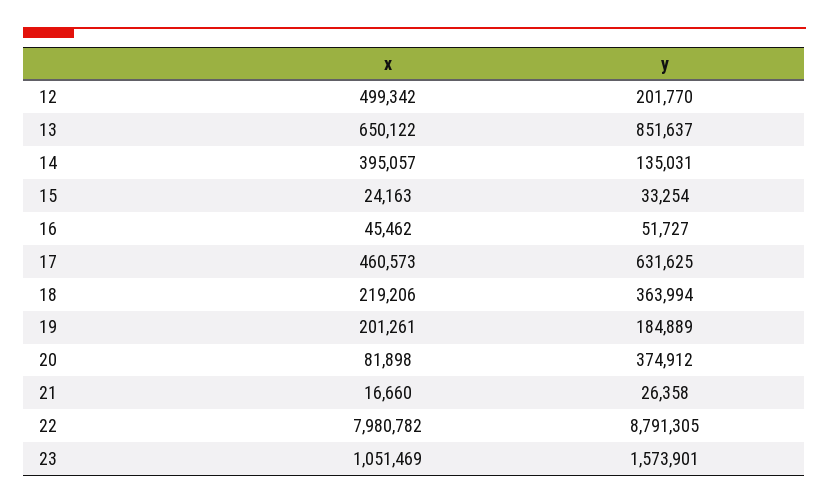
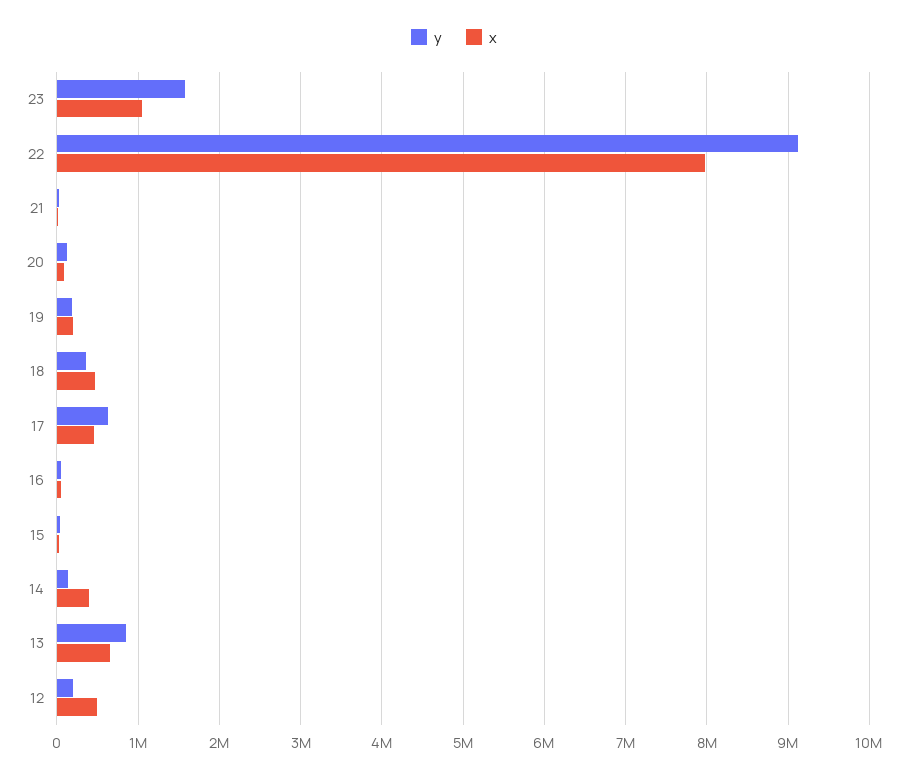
x, 18: 219206 -> 500000
y, 20: 374912 -> 100000
y, 22: 8791305 -> 9100000

